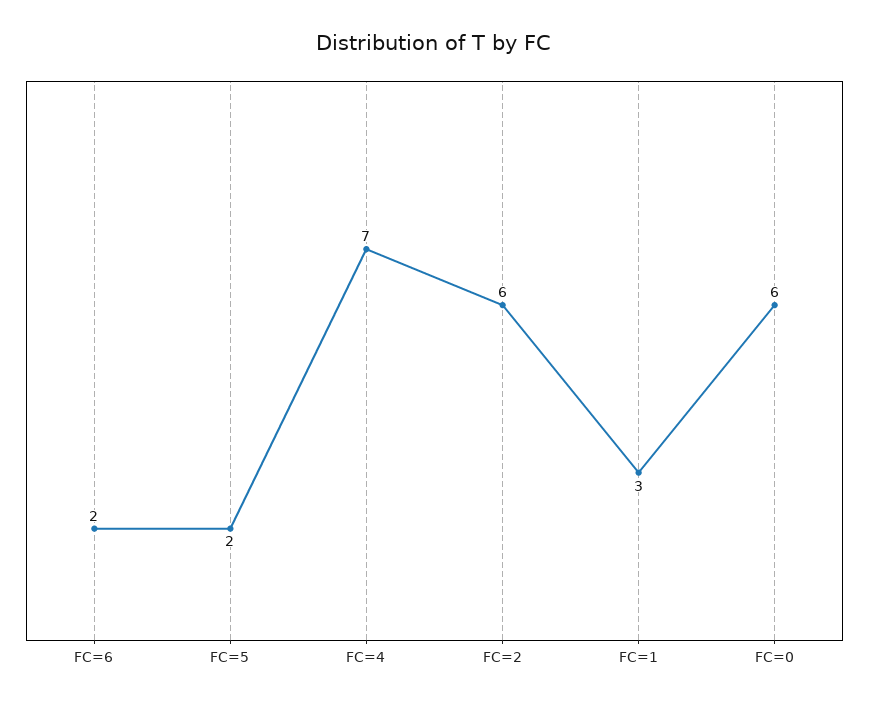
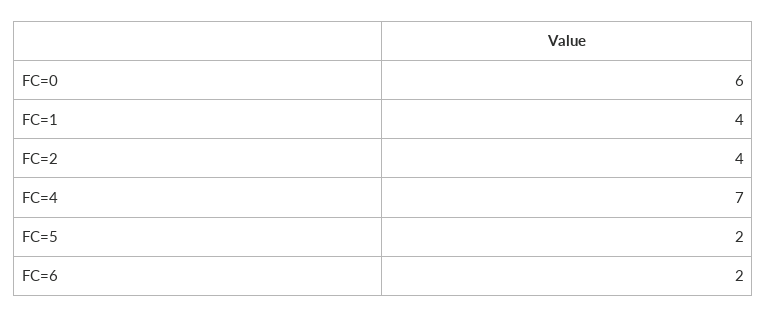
FC=2: 6 -> 4
FC=1: 3 -> 4

